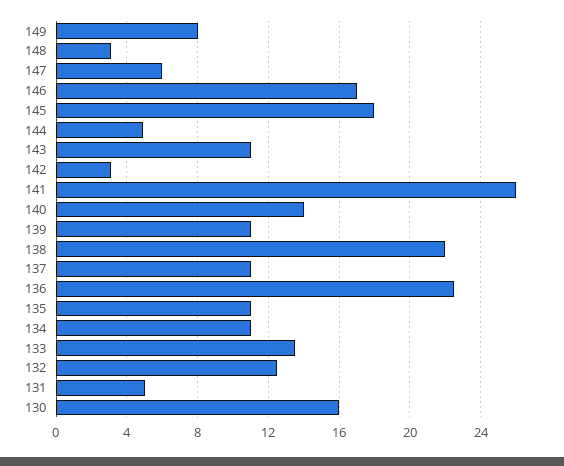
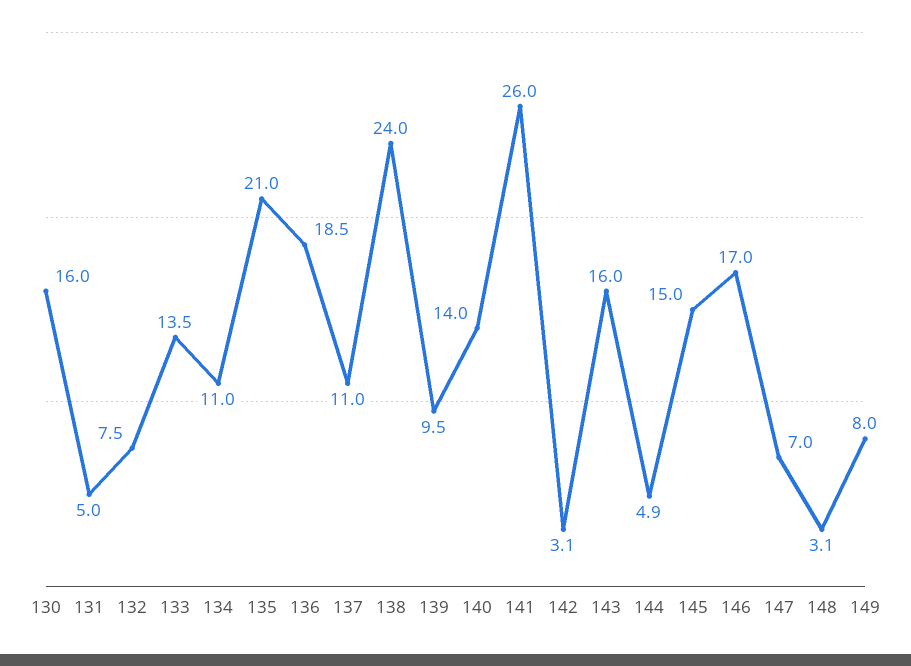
147: 6 -> 7
145: 18 -> 15
143: 11 -> 16
139: 11 -> 9.5
138: 22 -> 24
136: 22.5 -> 18.5
135: 11 -> 21
132: 12.5 -> 7.5

